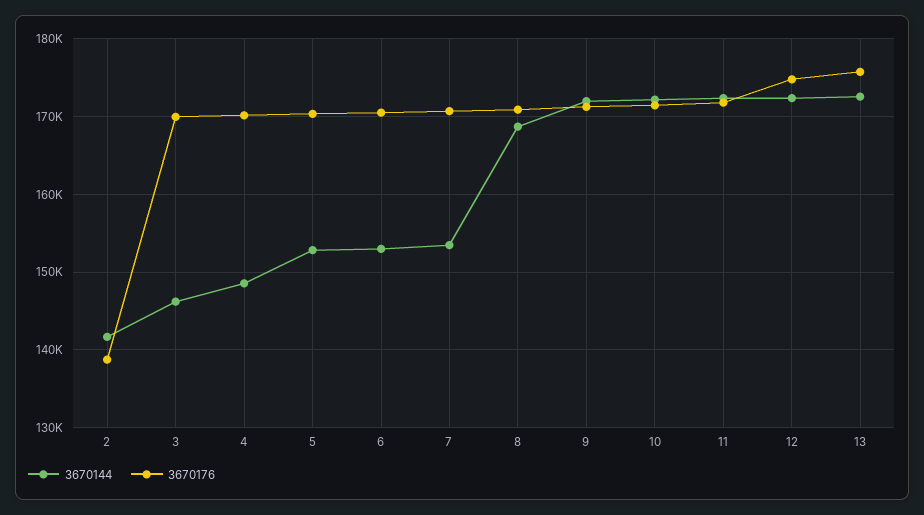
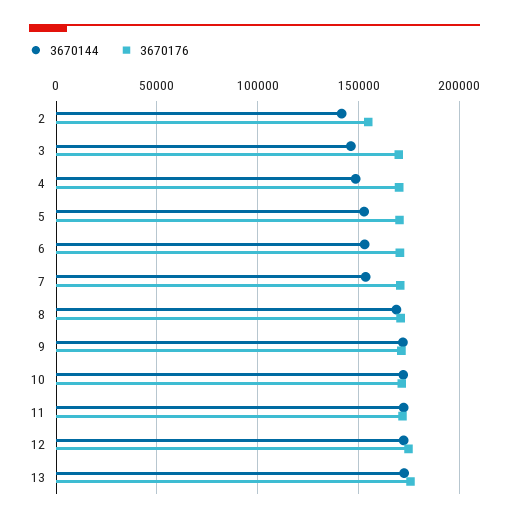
3670176, 2: 139000 -> 155000

